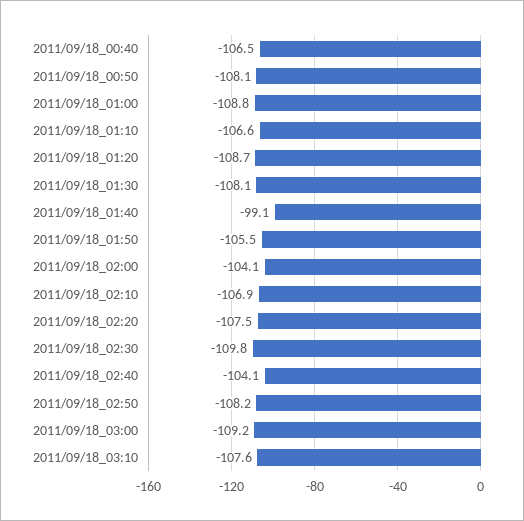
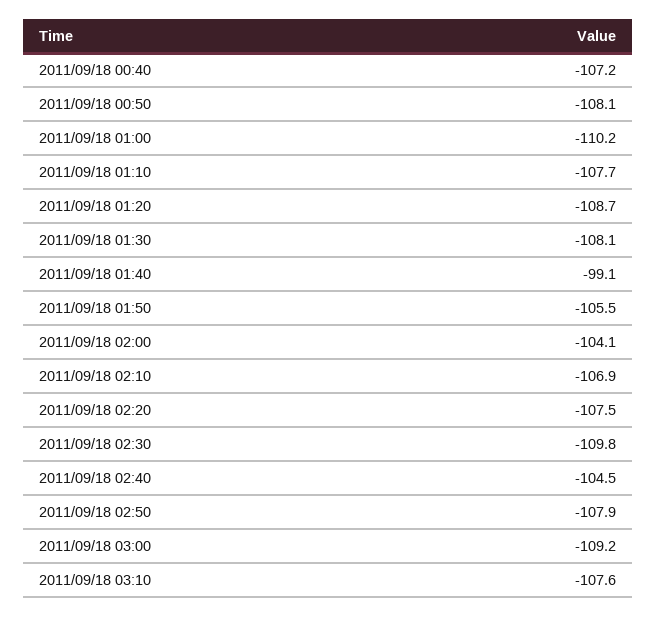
2011/09/18_00:40: -106.5 -> -107.2
2011/09/18_01:00: -108.8 -> -110.2
2011/09/18_01:10: -106.6 -> -107.7
2011/09/18_02:40: -104.1 -> -104.5
2011/09/18_02:50: -108.2 -> -107.9

